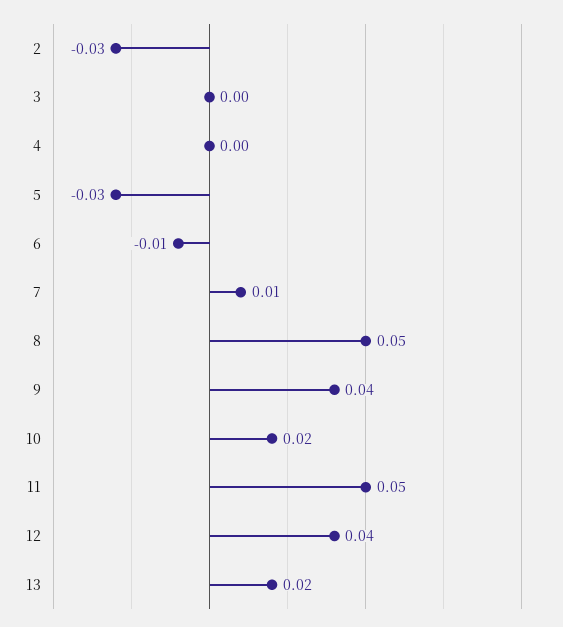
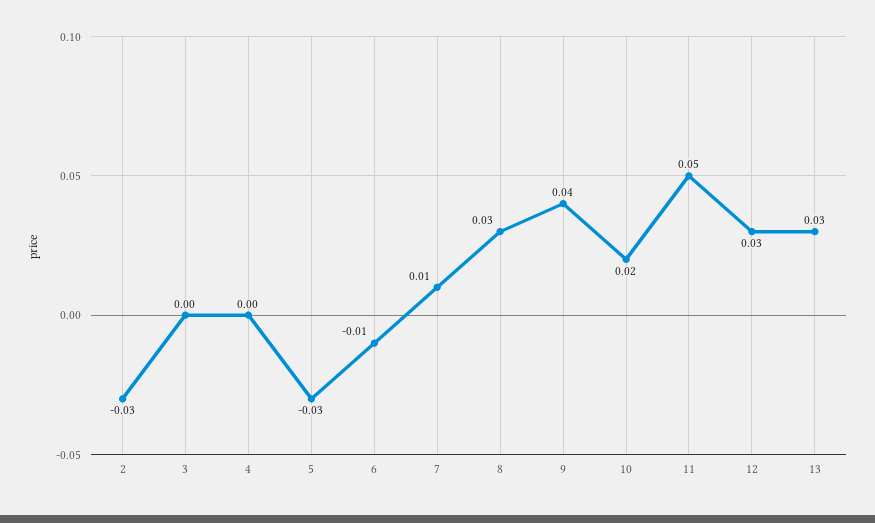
8: 0.05 -> 0.03
12: 0.04 -> 0.03
13: 0.02 -> 0.03

